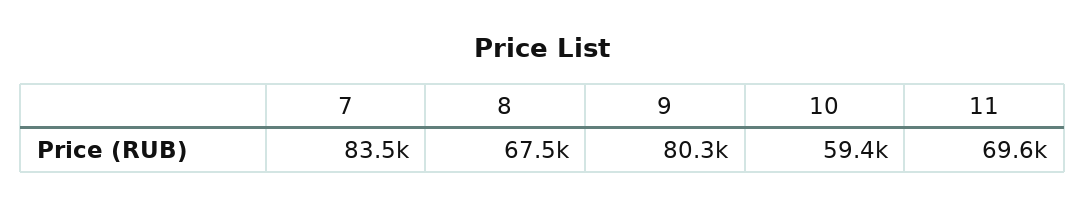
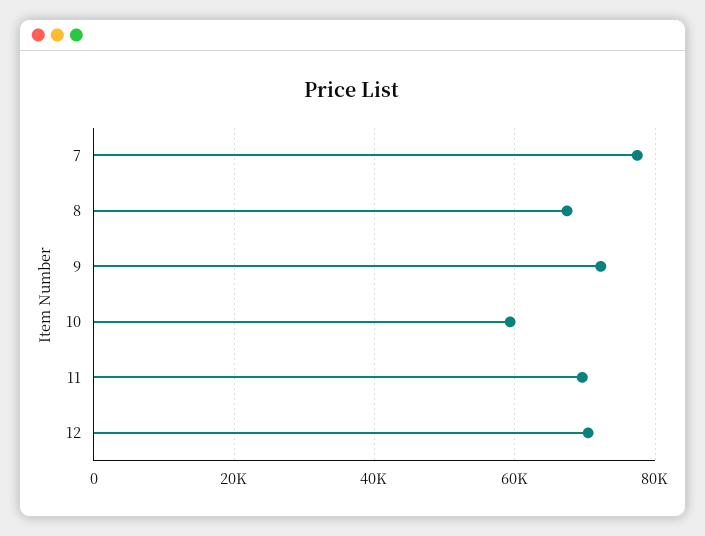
7: 83500 -> 78000
9: 80300 -> 72000
12: none -> 70000

